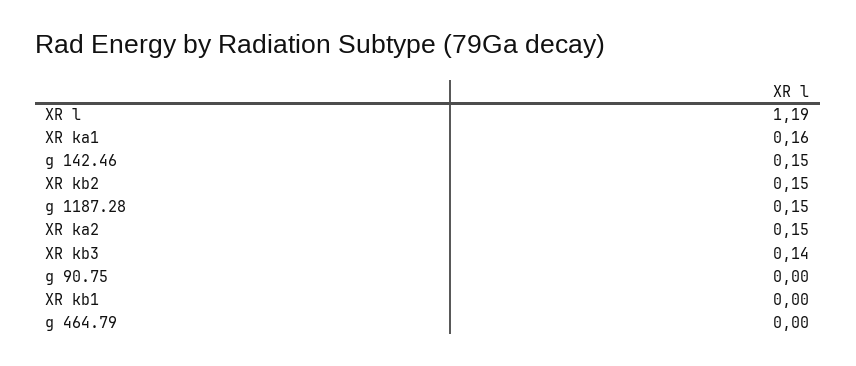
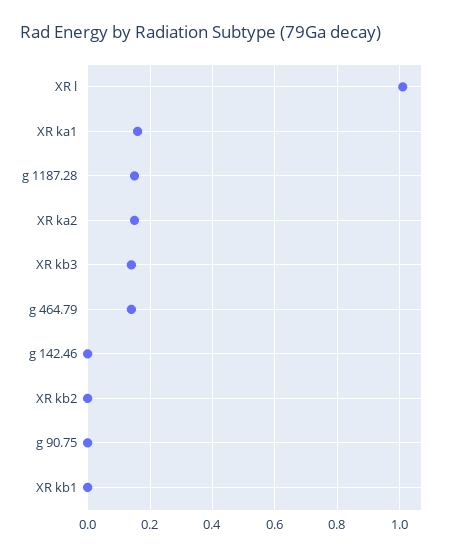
XR l: 1.19 -> 1
g 142.46: 0.15 -> 0
XR kb2: 0.15 -> 0
g 464.79: 0 -> 0.15

